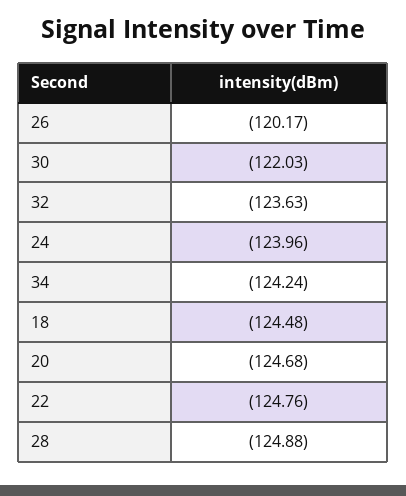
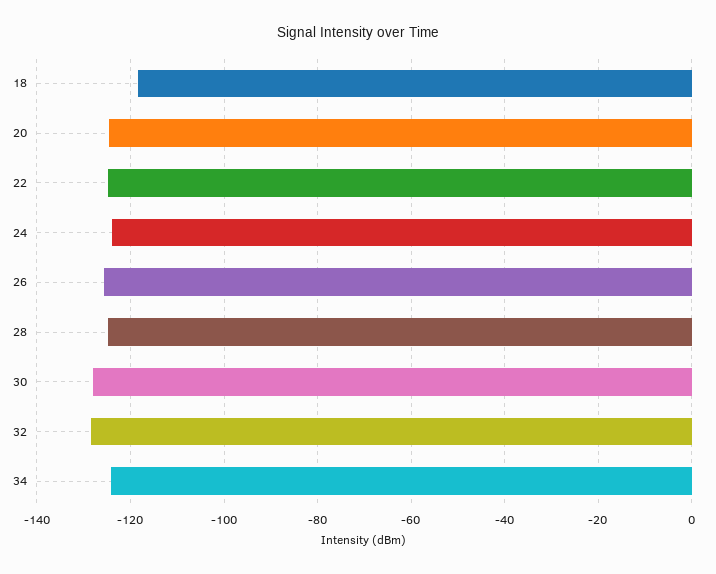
26: -120.17 -> -126
30: -122.03 -> -128
32: -123.63 -> -128
18: -124.48 -> -118

